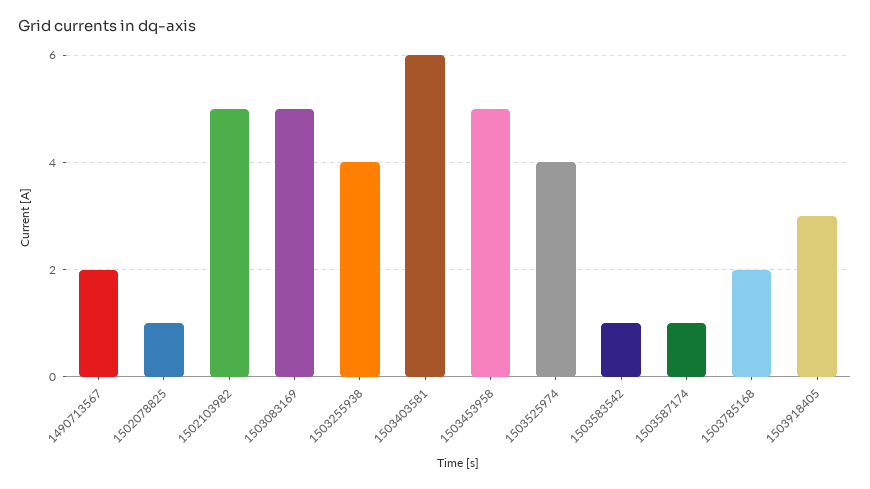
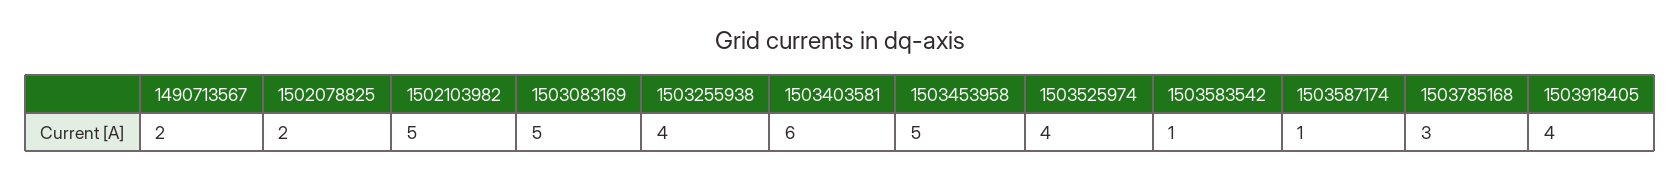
1502078825: 1 -> 2
1503785168: 2 -> 3
1503918405: 3 -> 4

